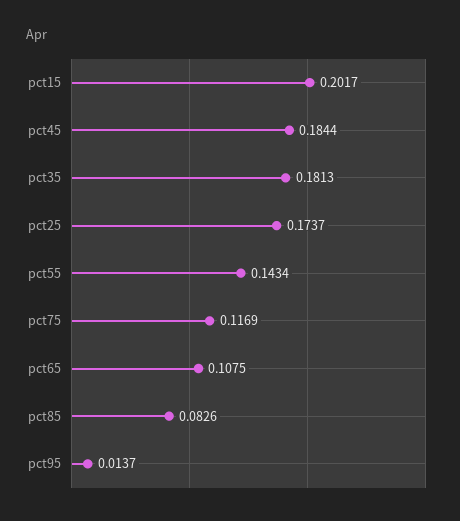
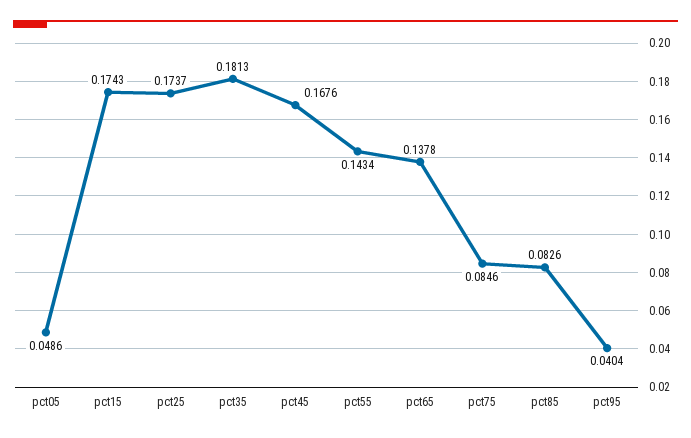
pct15: 0.2017 -> 0.1743
pct45: 0.1844 -> 0.1676
pct75: 0.1169 -> 0.0846
pct65: 0.1075 -> 0.1378
pct95: 0.0137 -> 0.0404
pct05: none -> 0.0486

